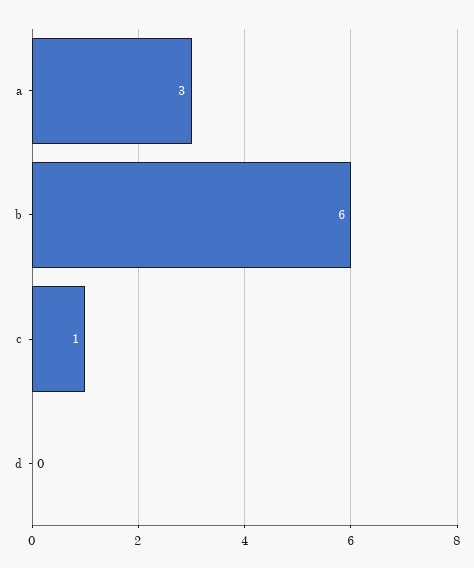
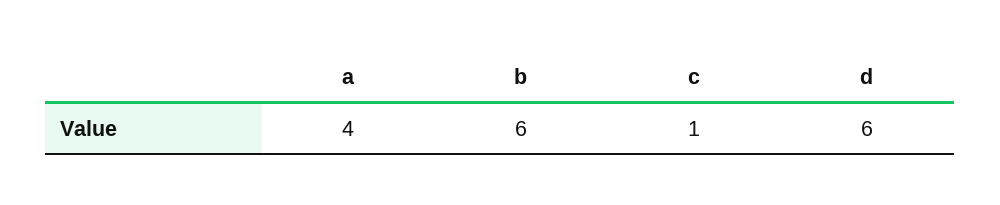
a: 3 -> 4
d: 0 -> 6

